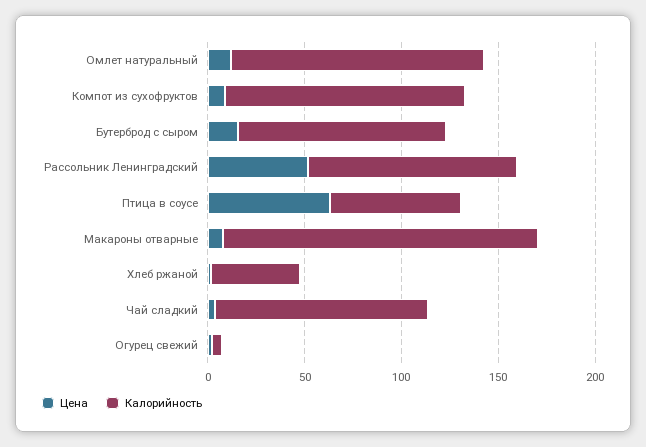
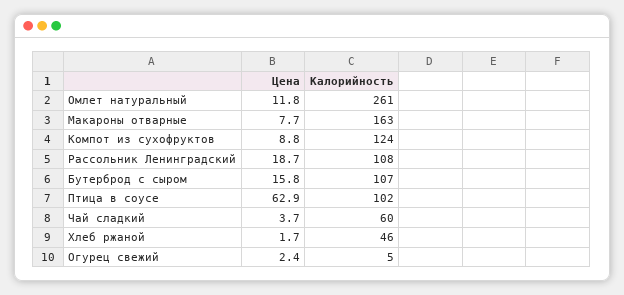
Калорийность, Омлет натуральный: 130 -> 261
Цена, Рассольник Ленинградский: 50 -> 18.7
Калорийность, Птица в соусе: 70 -> 102
Калорийность, Чай сладкий: 110 -> 60

